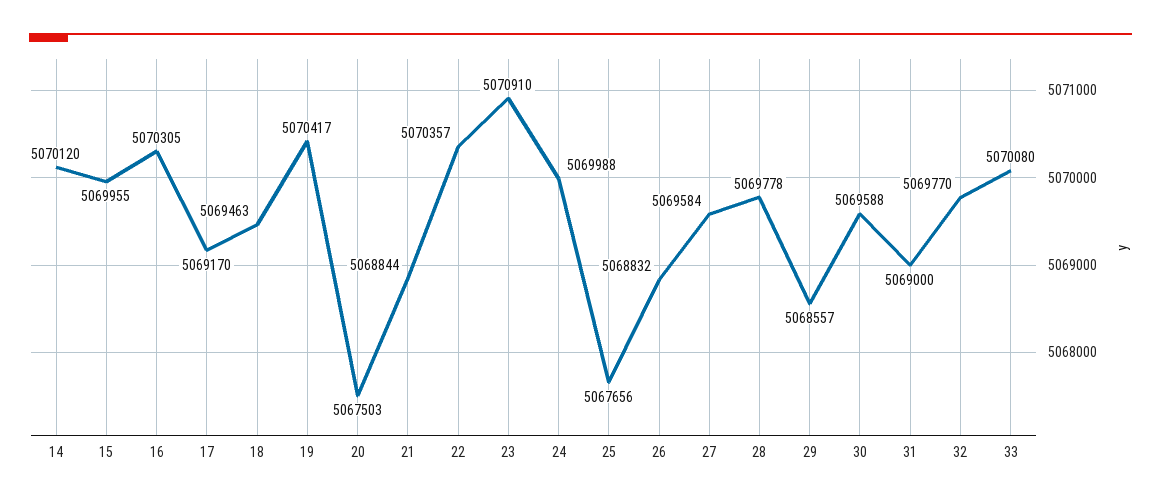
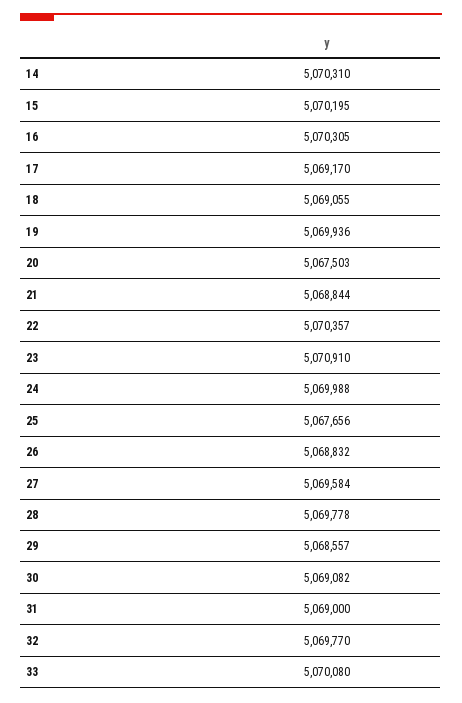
14: 5070120 -> 5070310
15: 5069955 -> 5070195
18: 5069463 -> 5069055
19: 5070417 -> 5069936
30: 5069588 -> 5069082

